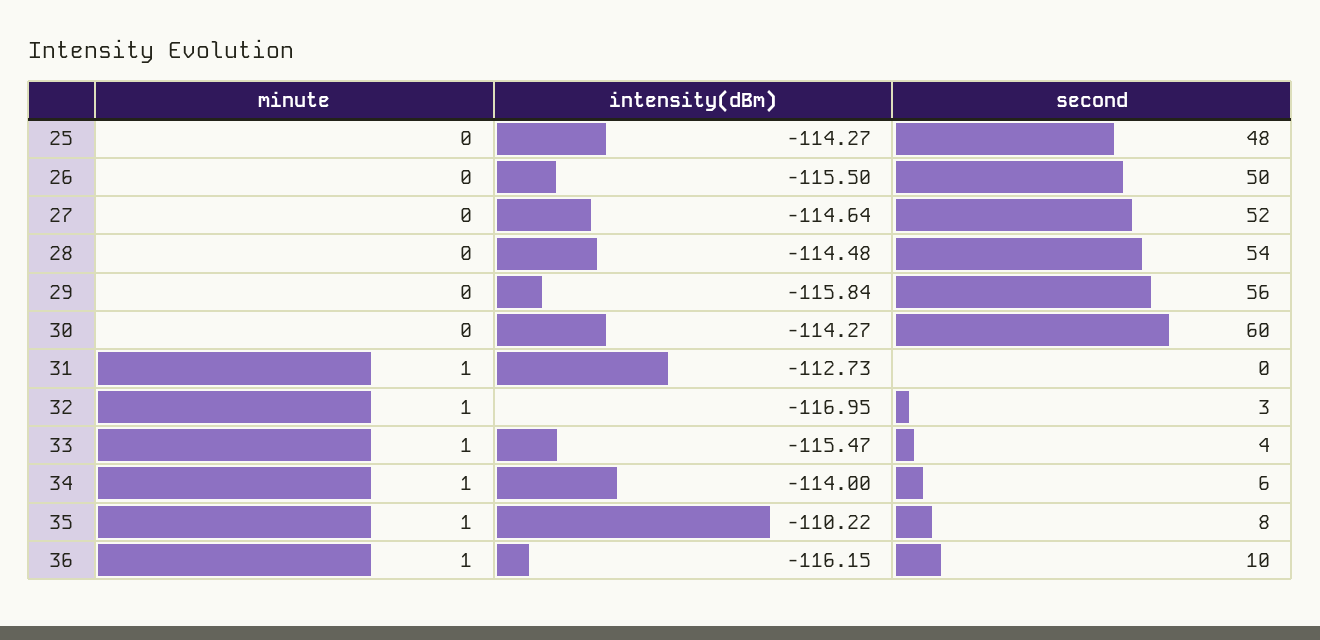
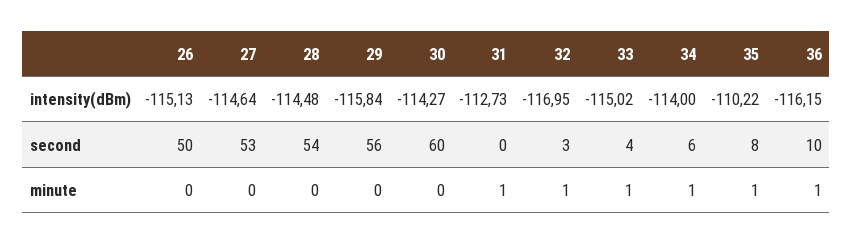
minute, 25: 0 -> none
intensity(dBm), 25: -114.27 -> none
second, 25: 48 -> none
intensity(dBm), 26: -115.5 -> -115.13
second, 27: 52 -> 53
intensity(dBm), 33: -115.47 -> -115.02

